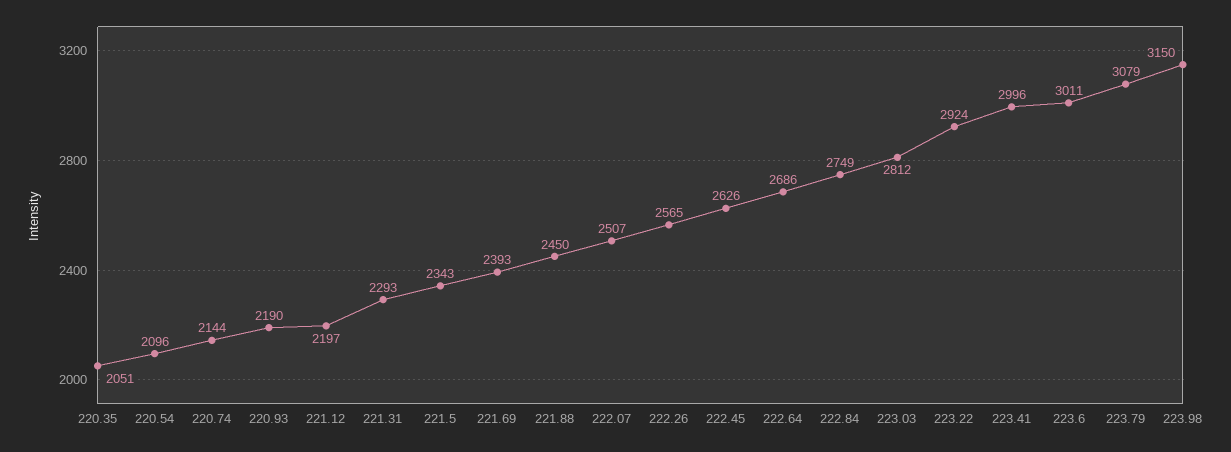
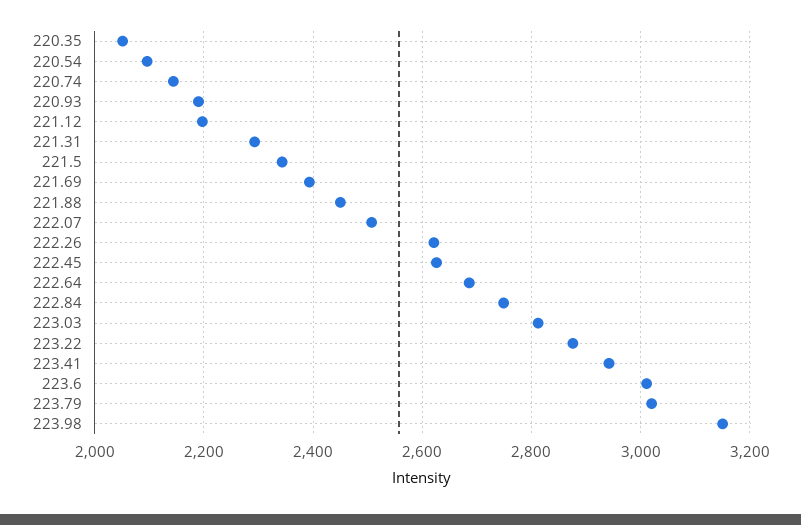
222.26: 2565 -> 2620
223.22: 2924 -> 2880
223.41: 2996 -> 2940
223.79: 3079 -> 3020

